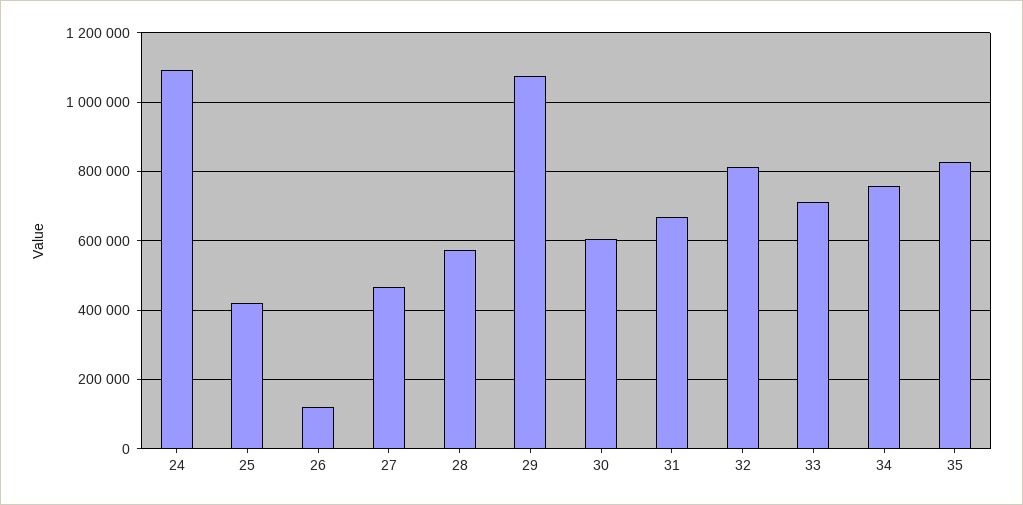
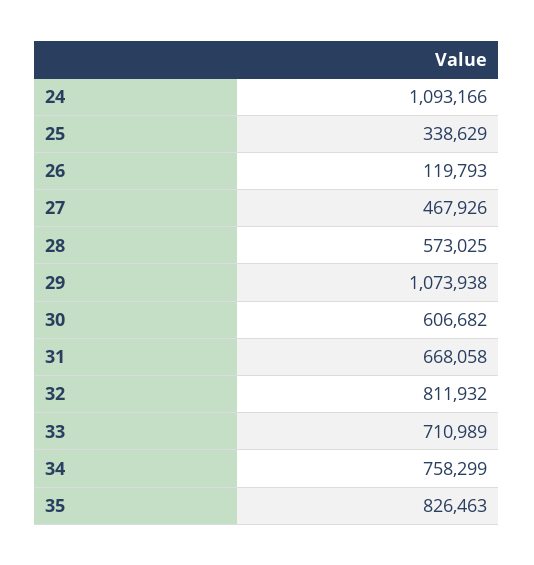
25: 420000 -> 338629

